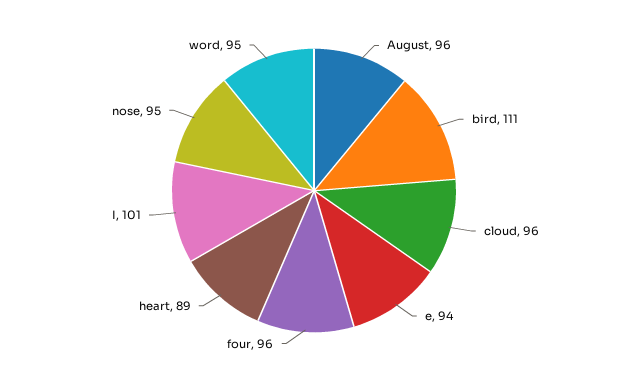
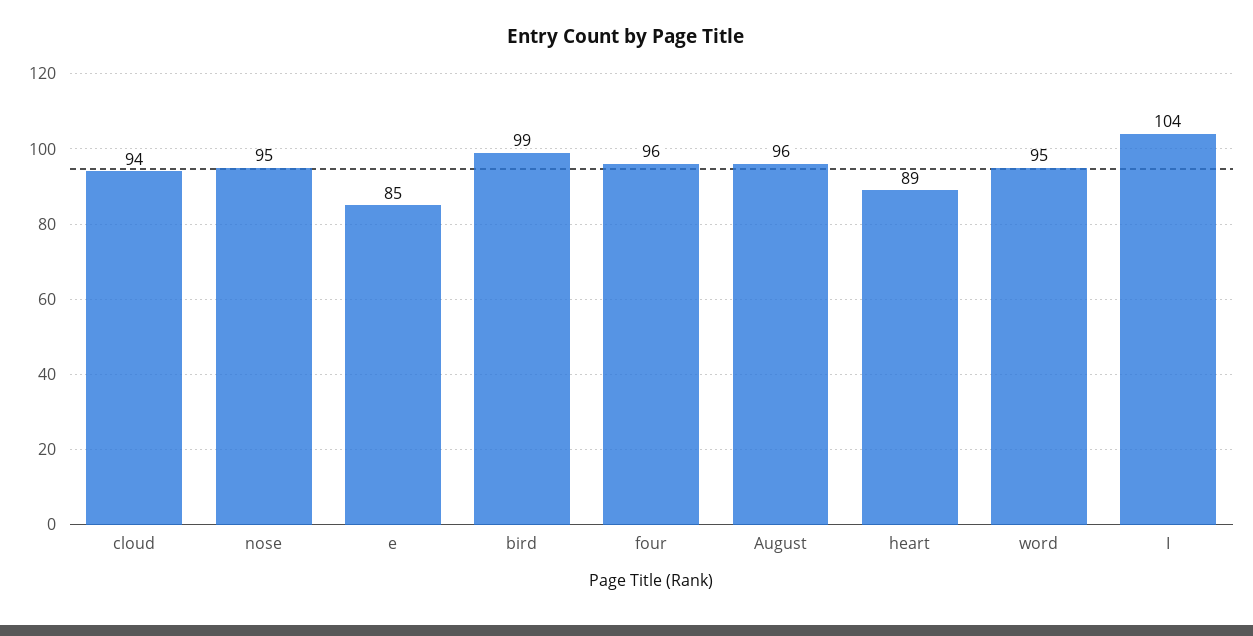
bird: 111 -> 99
cloud: 96 -> 94
e: 94 -> 85
I: 101 -> 104

